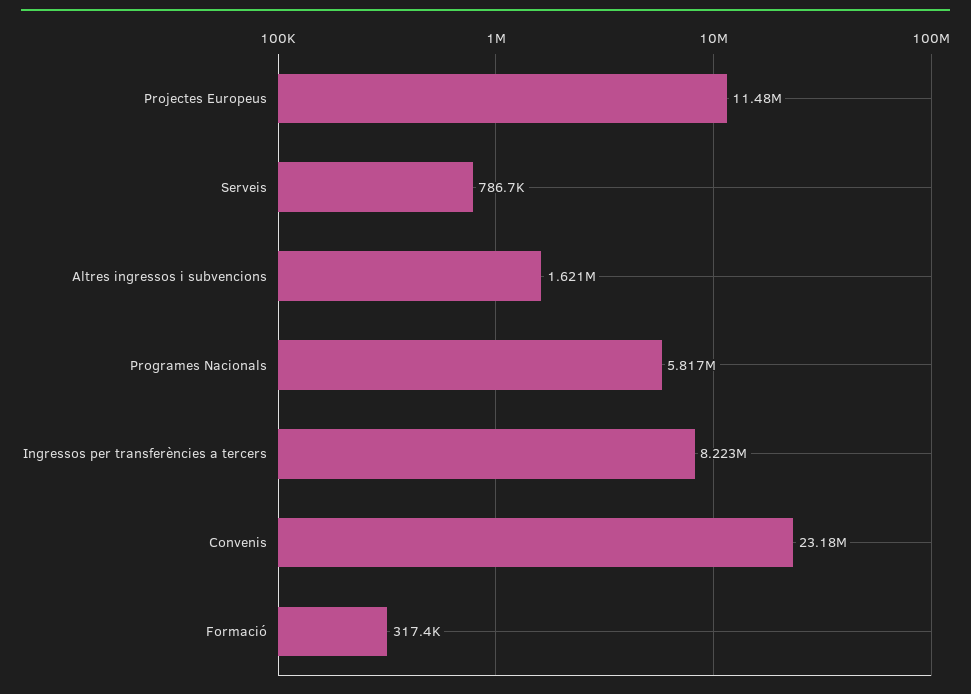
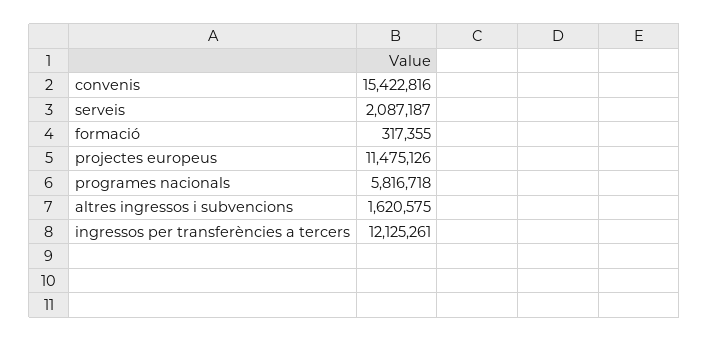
Serveis: 786700 -> 2087187
Ingressos per transferències a tercers: 8223000 -> 12125261
Convenis: 23180000 -> 15422816

